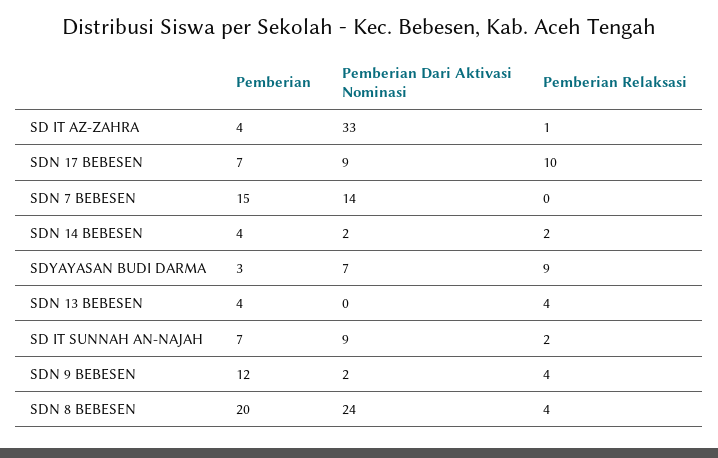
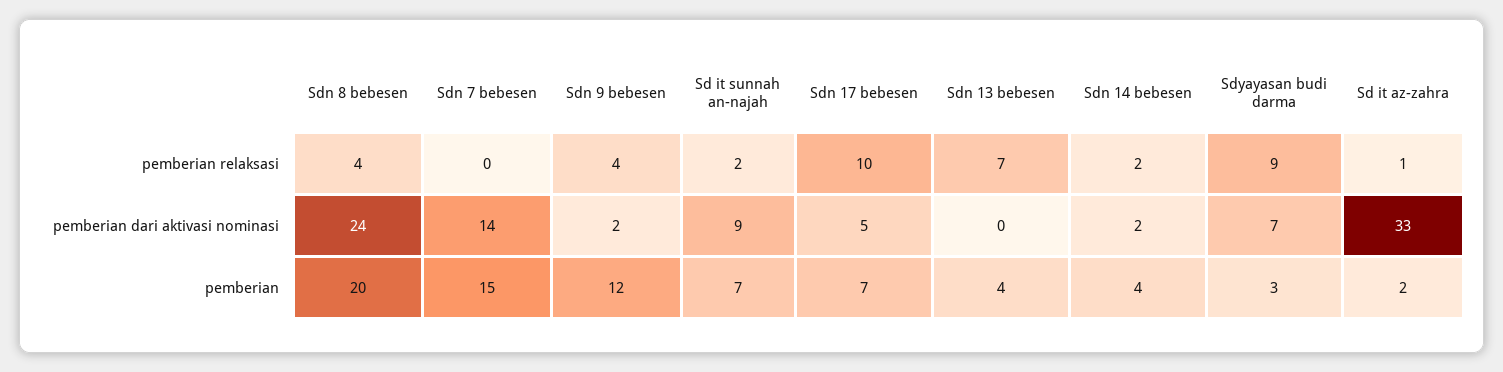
Pemberian, SD IT AZ-ZAHRA: 4 -> 2
Pemberian Dari Aktivasi Nominasi, SDN 17 BEBESEN: 9 -> 5
Pemberian Relaksasi, SDN 13 BEBESEN: 4 -> 7

